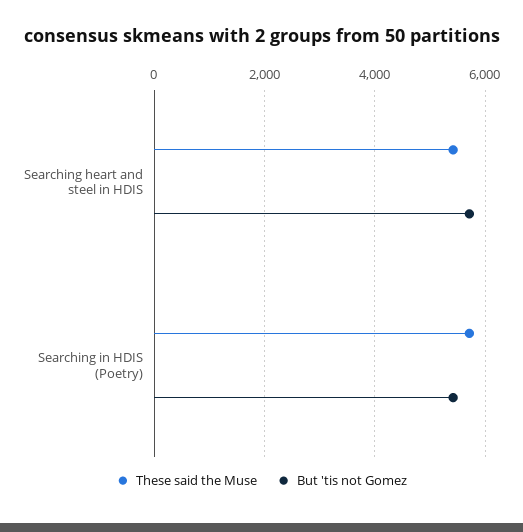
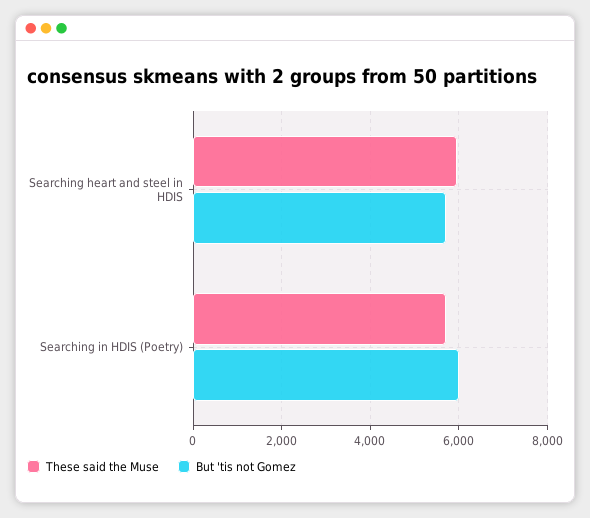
These said the Muse, Searching heart and steel in HDIS: 5400 -> 6000
But 'tis not Gomez, Searching in HDIS (Poetry): 5400 -> 6000

